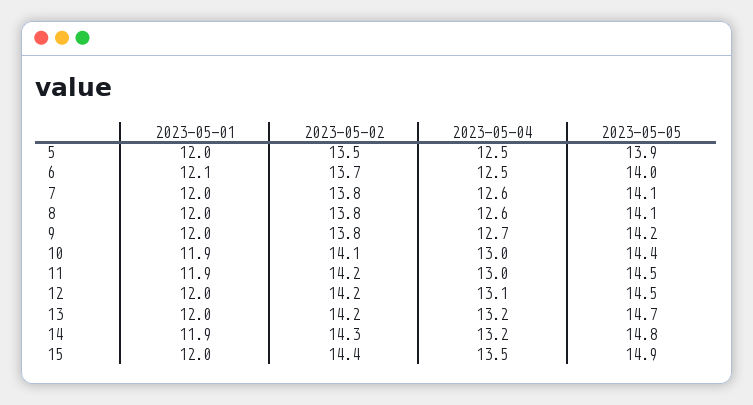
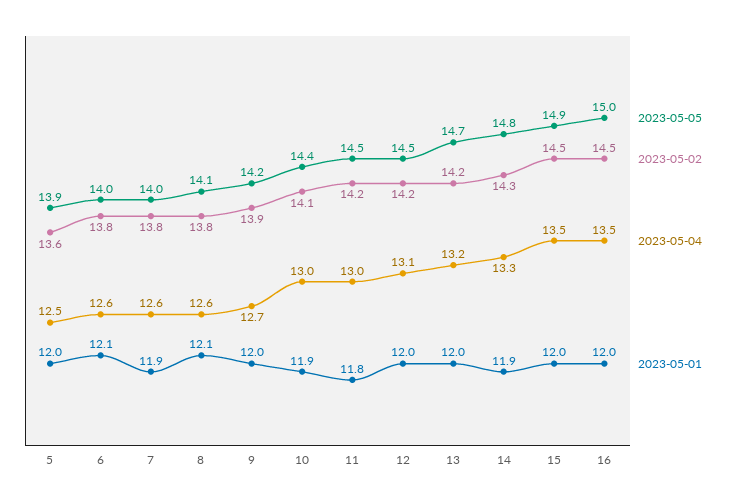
2023-05-02, 5: 13.5 -> 13.6
2023-05-02, 6: 13.7 -> 13.8
2023-05-04, 6: 12.5 -> 12.6
2023-05-01, 7: 12 -> 11.9
2023-05-05, 7: 14.1 -> 14
2023-05-01, 8: 12 -> 12.1
2023-05-02, 9: 13.8 -> 13.9
2023-05-01, 11: 11.9 -> 11.8
2023-05-04, 14: 13.2 -> 13.3
2023-05-02, 15: 14.4 -> 14.5
2023-05-05, 16: none -> 15
2023-05-02, 16: none -> 14.5
2023-05-04, 16: none -> 13.5
2023-05-01, 16: none -> 12

